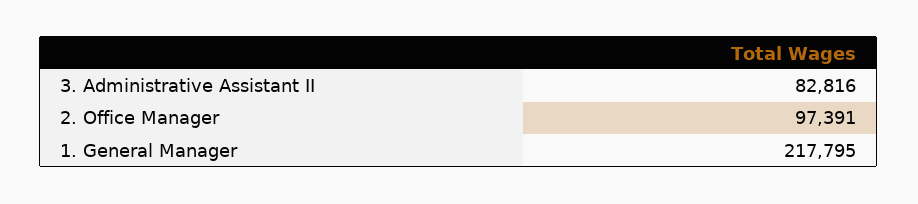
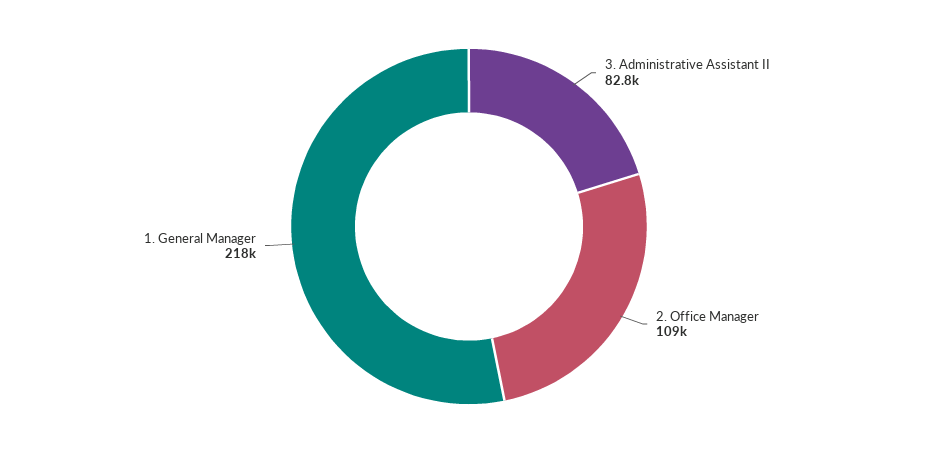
2. Office Manager: 97391 -> 109000

